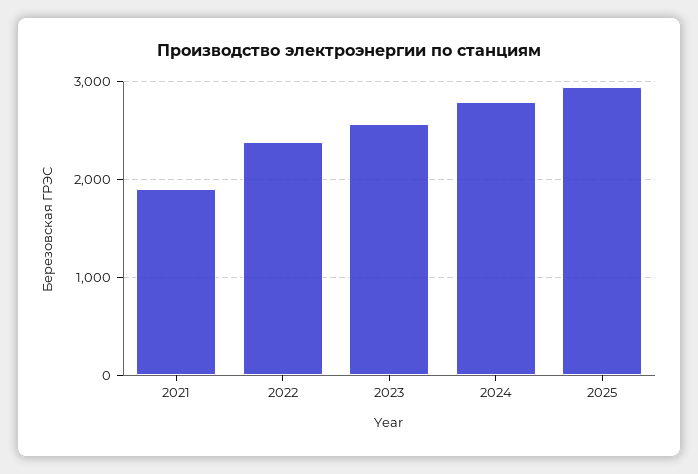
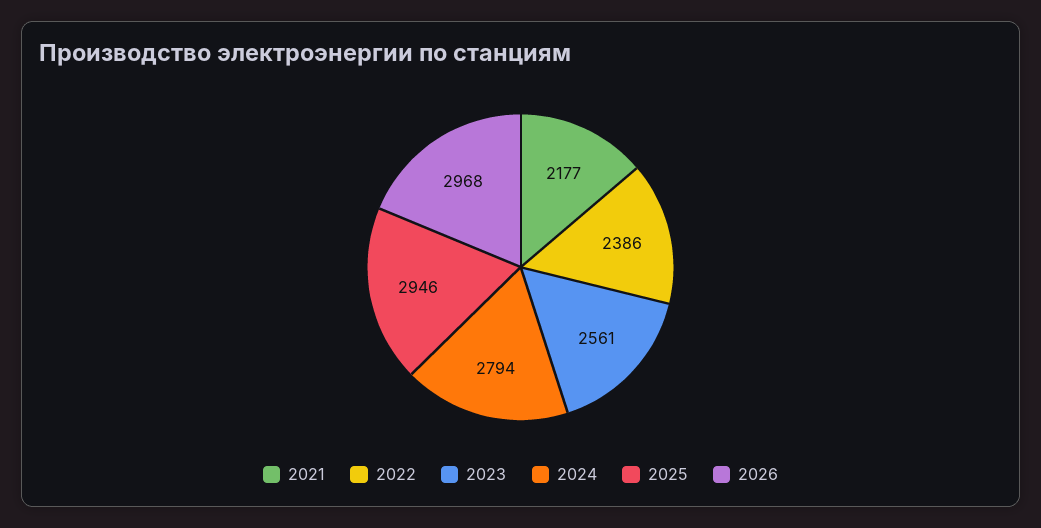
2021: 1900 -> 2177
2026: none -> 2968

